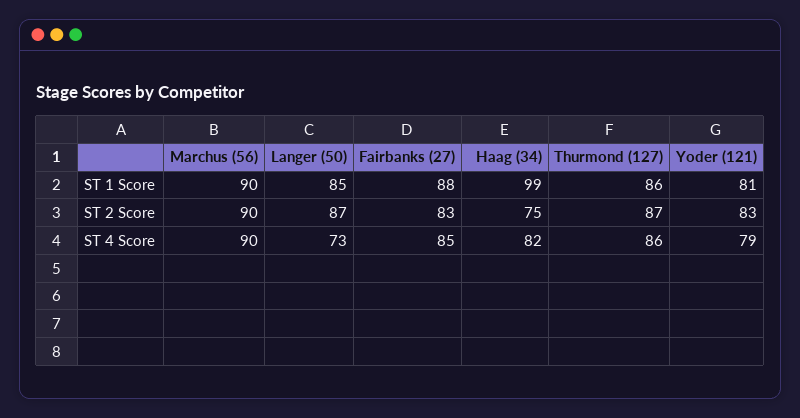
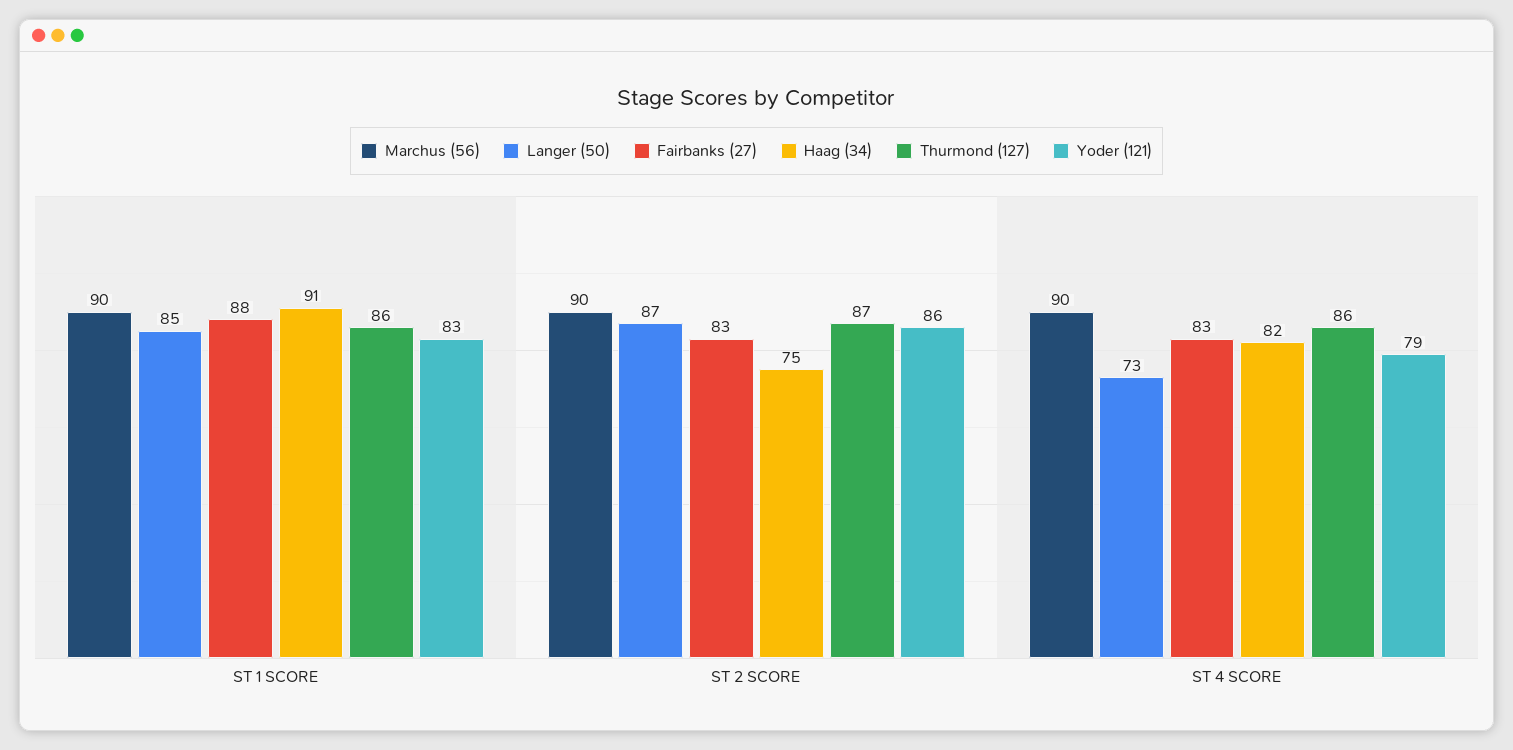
Haag (34), ST 1 Score: 99 -> 91
Yoder (121), ST 1 Score: 81 -> 83
Yoder (121), ST 2 Score: 83 -> 86
Fairbanks (27), ST 4 Score: 85 -> 83

